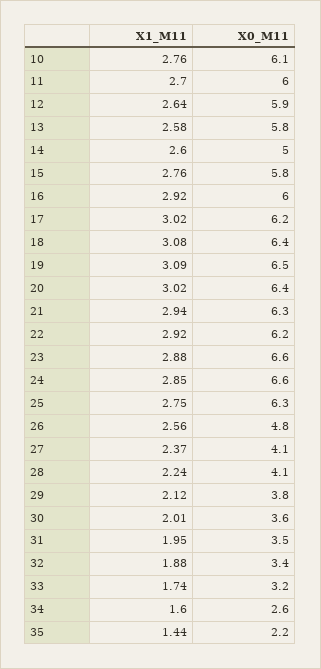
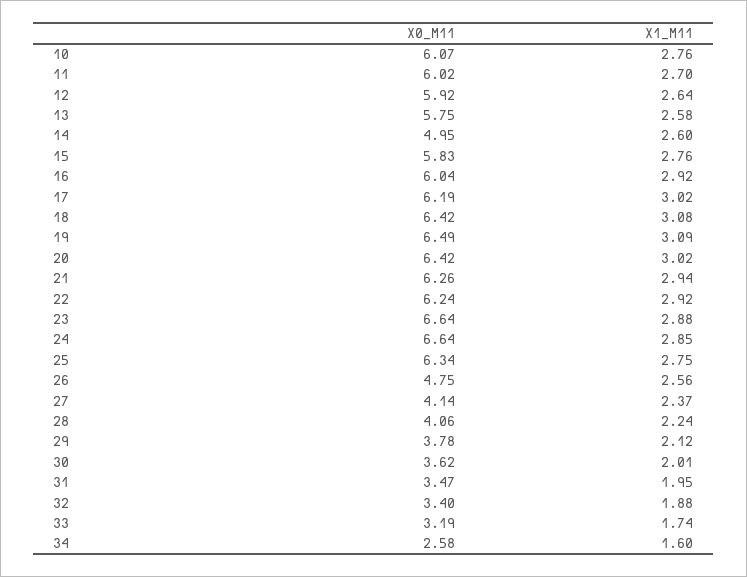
X1_M11, 35: 1.44 -> none
X0_M11, 35: 2.2 -> none

